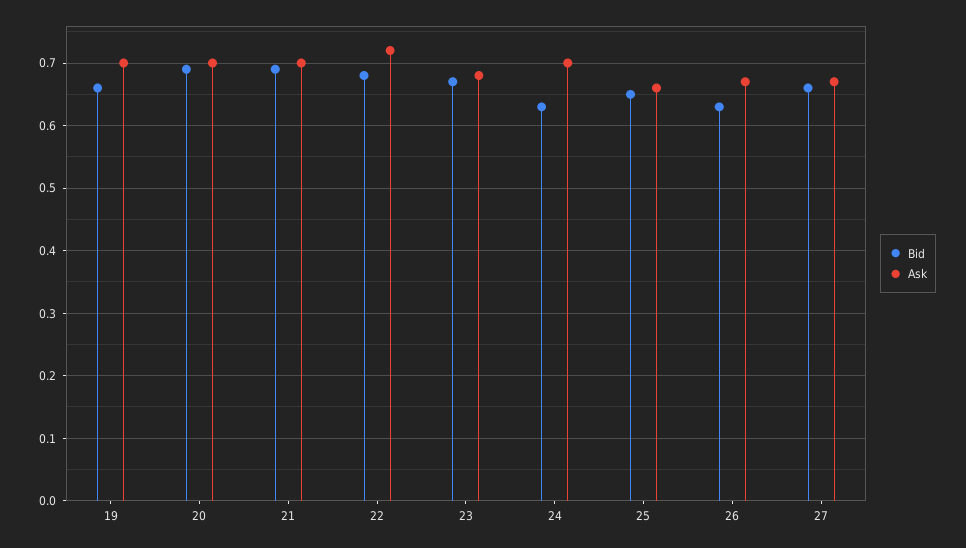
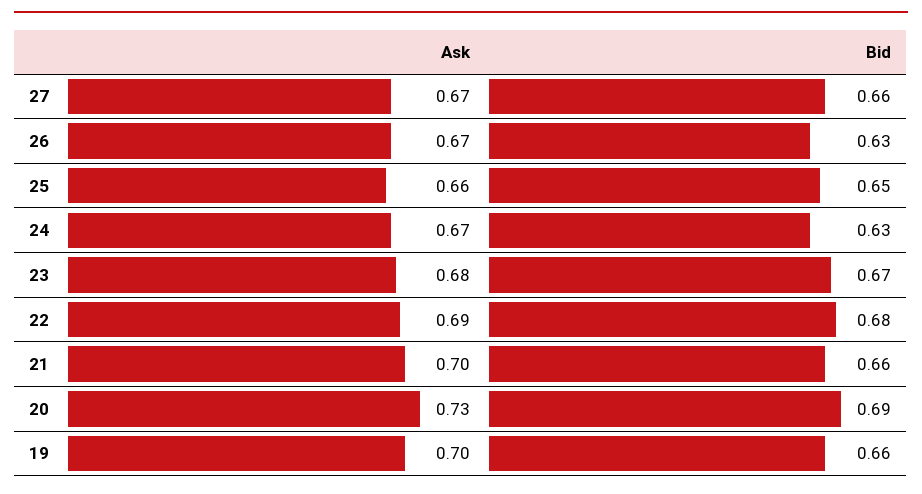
Ask, 20: 0.7 -> 0.73
Bid, 21: 0.69 -> 0.66
Ask, 22: 0.72 -> 0.69
Ask, 24: 0.7 -> 0.67

